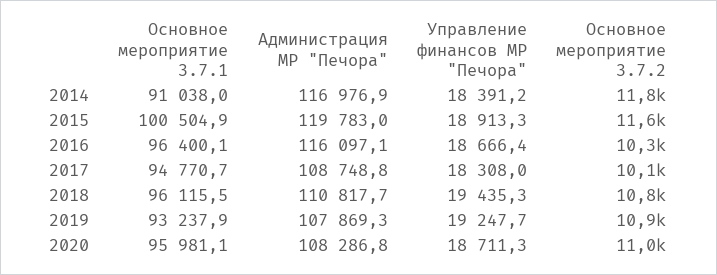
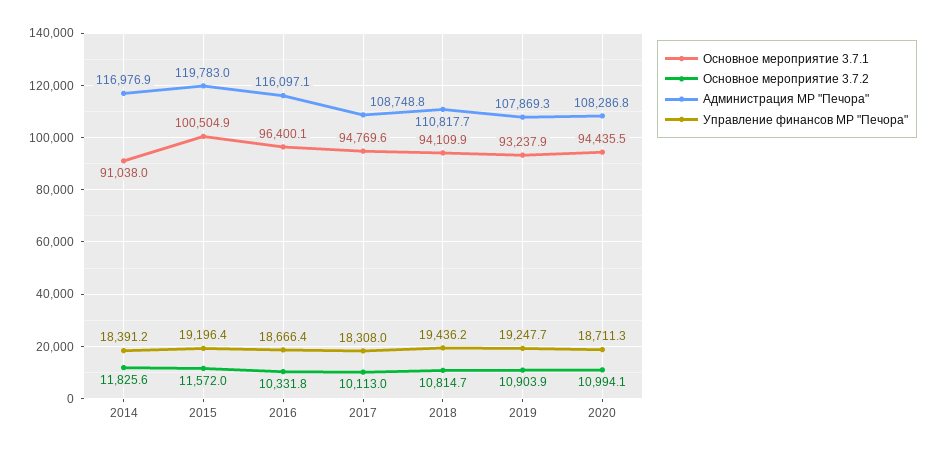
Управление финансов МР "Печора", 2015: 18913.3 -> 19196.4
Основное мероприятие 3.7.1, 2017: 94770.7 -> 94769.6
Основное мероприятие 3.7.1, 2018: 96115.5 -> 94109.9
Управление финансов МР "Печора", 2018: 19435.3 -> 19436.2
Основное мероприятие 3.7.1, 2020: 95981.1 -> 94435.5

